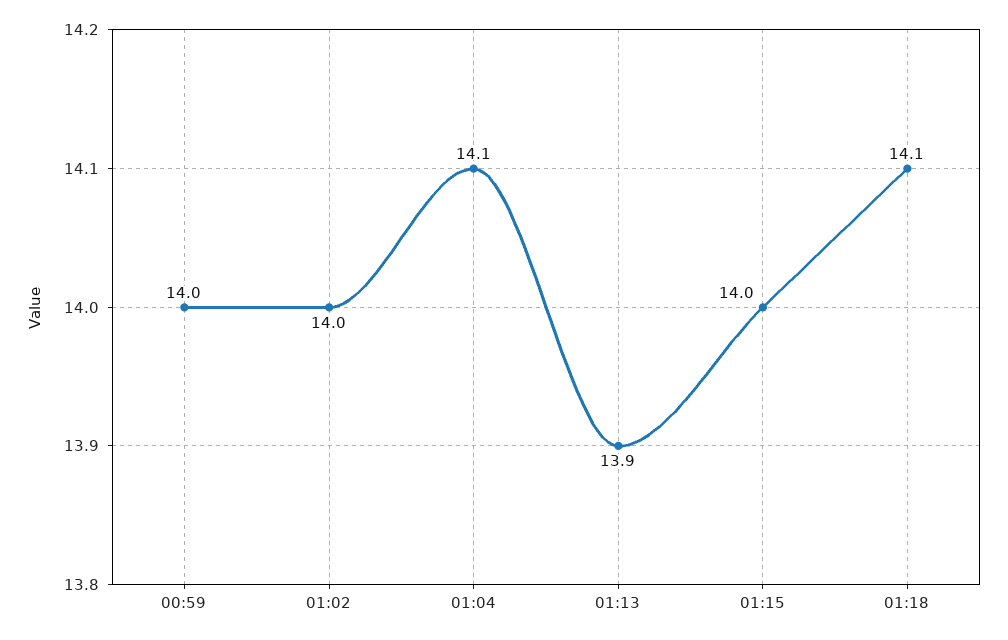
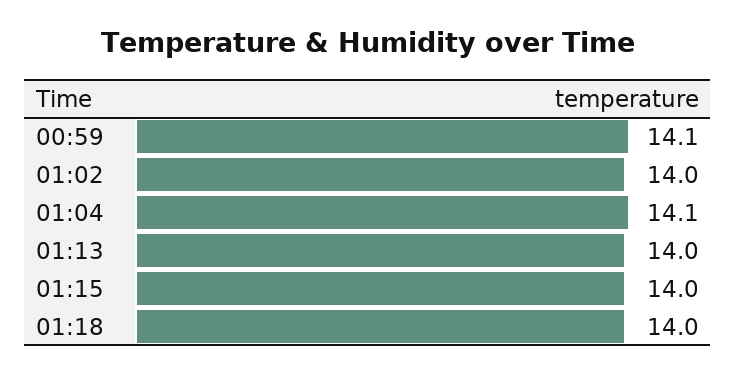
00:59: 14 -> 14.1
01:13: 13.9 -> 14
01:18: 14.1 -> 14

